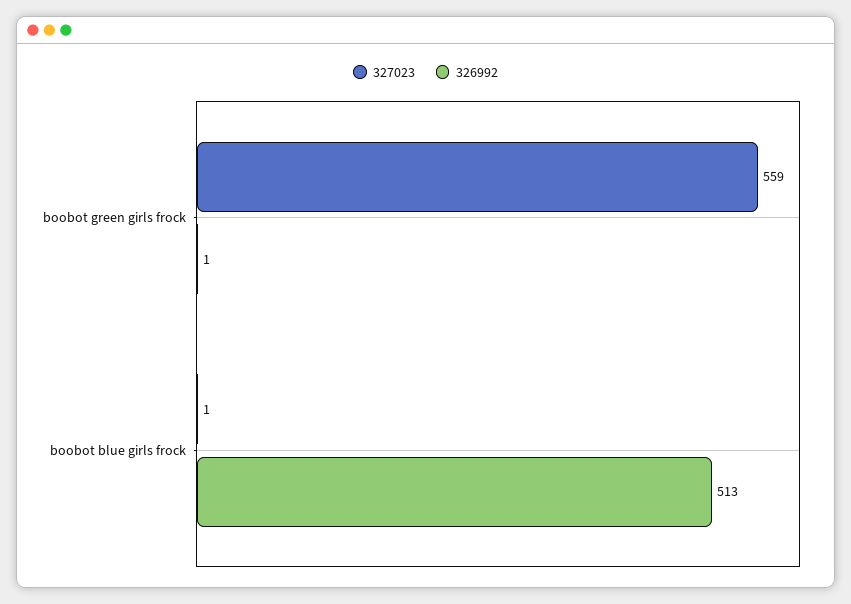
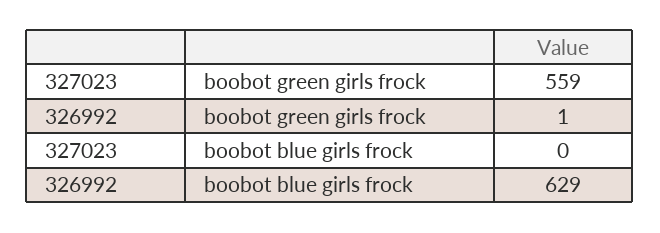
327023, boobot blue girls frock: 1 -> 0
326992, boobot blue girls frock: 513 -> 629

